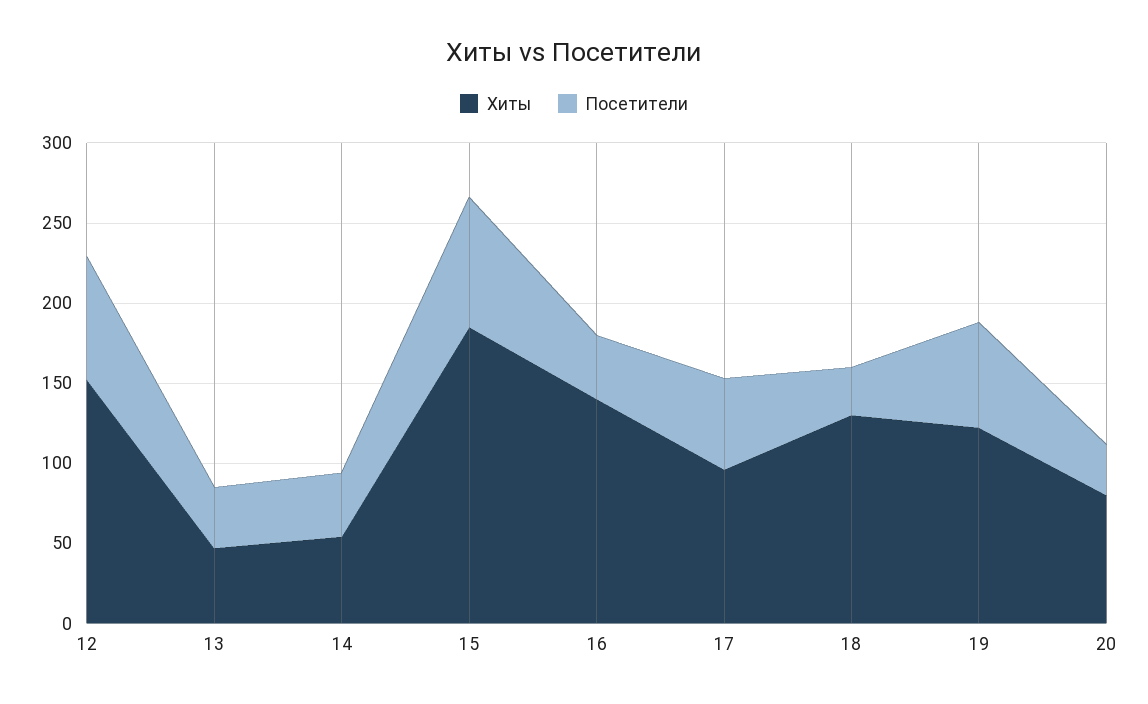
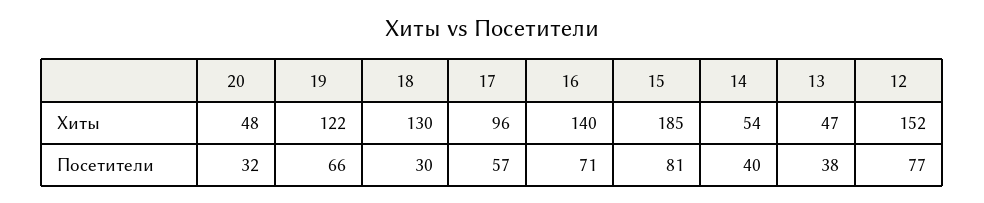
Посетители, 16: 40 -> 71
Хиты, 20: 80 -> 48

